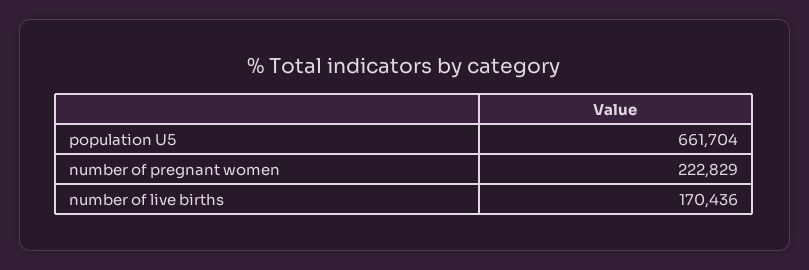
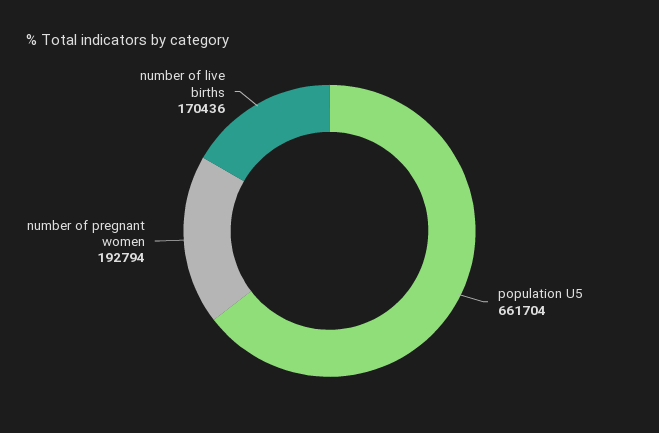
number of pregnant women: 222829 -> 192794

